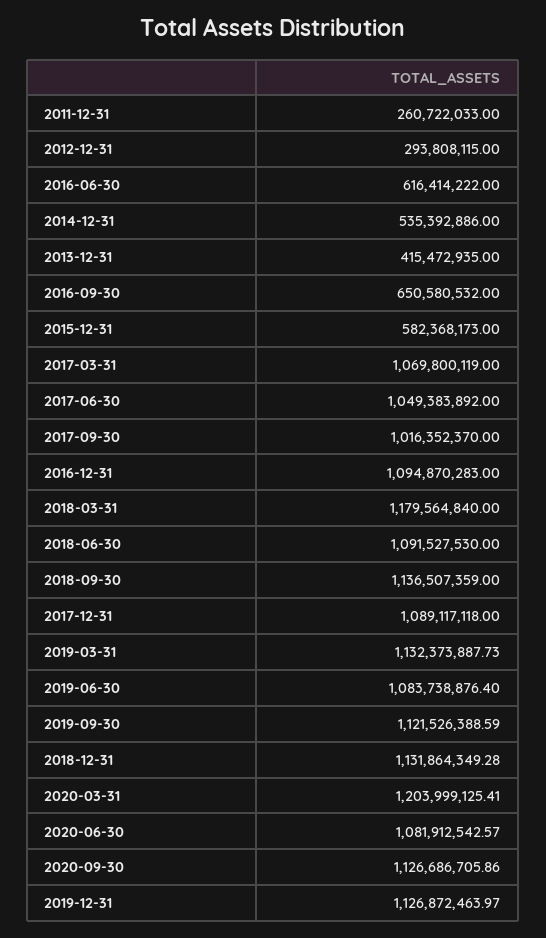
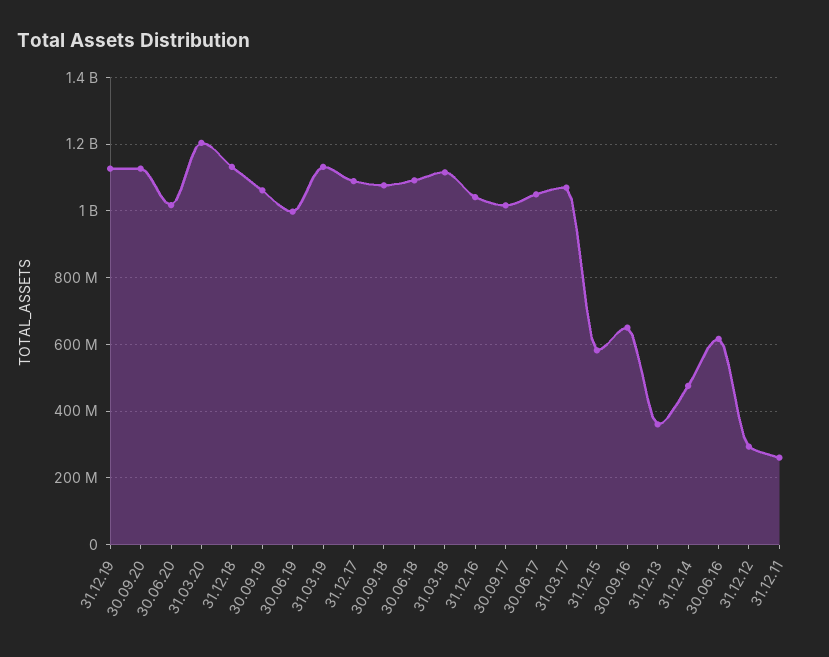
2014-12-31: 535392886 -> 480000000
2013-12-31: 415472935 -> 360000000
2016-12-31: 1094870283 -> 1040000000
2018-03-31: 1179564840 -> 1120000000
2018-09-30: 1136507359 -> 1080000000
2019-06-30: 1083738876.4 -> 1000000000
2019-09-30: 1121526388.59 -> 1060000000
2020-06-30: 1081912542.57 -> 1020000000

